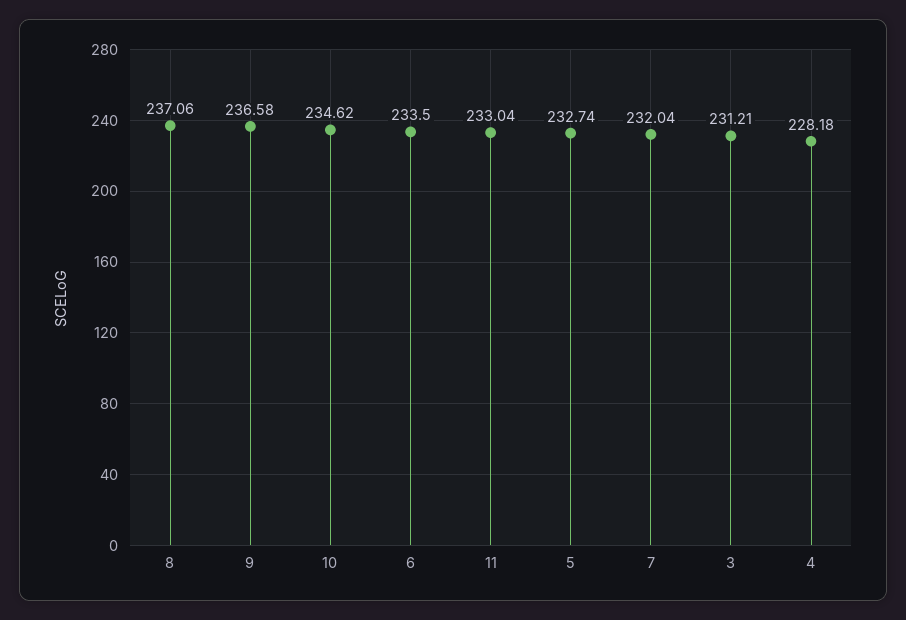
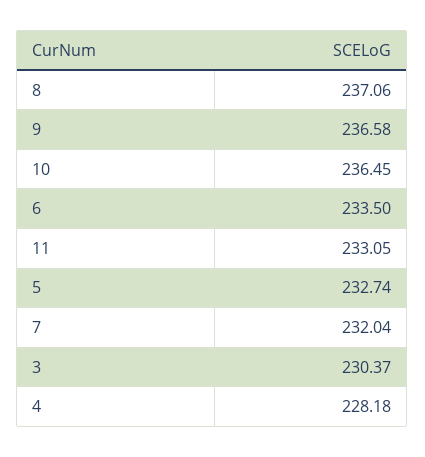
10: 234.62 -> 236.45
11: 233.04 -> 233.05
3: 231.21 -> 230.37

